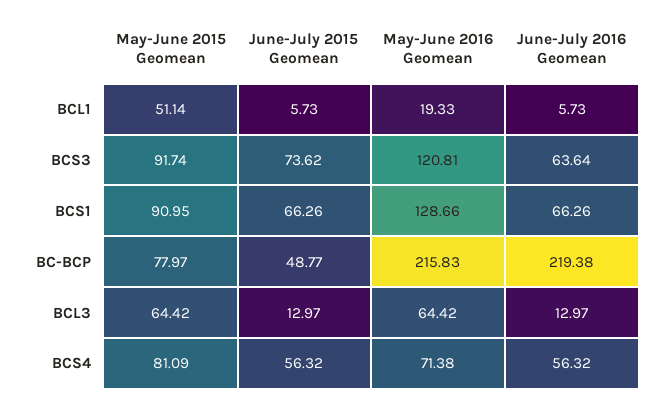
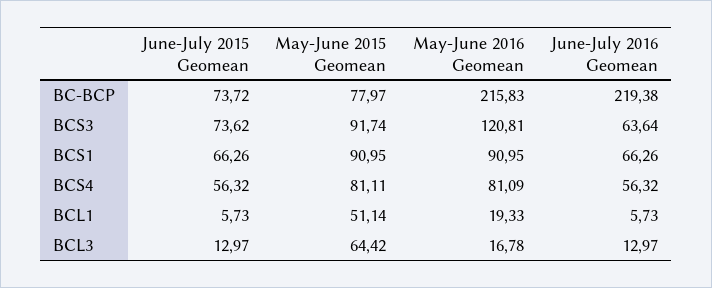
May-June 2016 Geomean, BCS1: 128.66 -> 90.95
June-July 2015 Geomean, BC-BCP: 48.77 -> 73.72
May-June 2016 Geomean, BCL3: 64.42 -> 16.78
May-June 2015 Geomean, BCS4: 81.09 -> 81.11
May-June 2016 Geomean, BCS4: 71.38 -> 81.09

